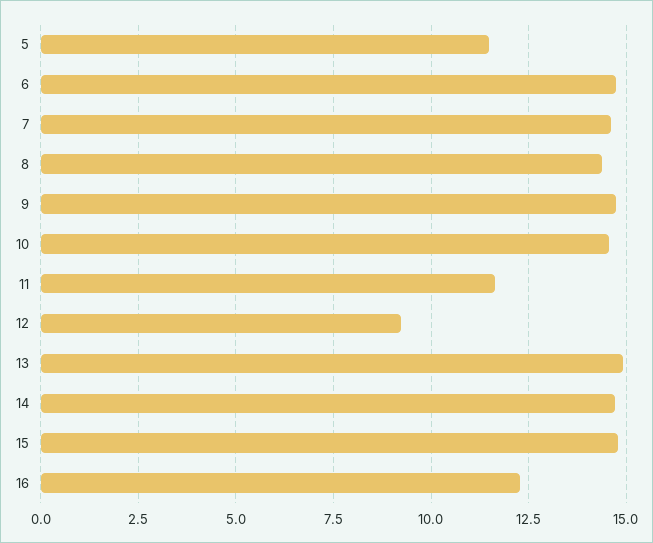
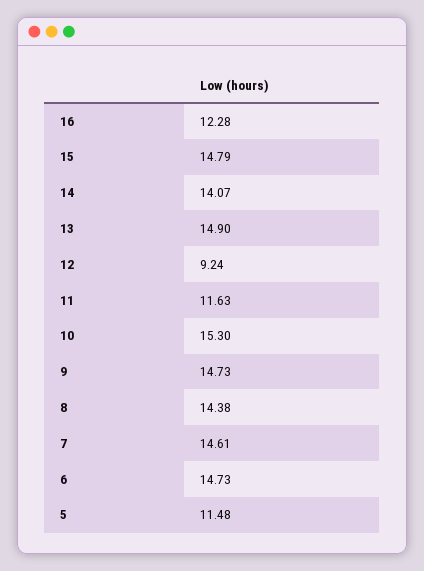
10: 14.5 -> 15.3
14: 14.75 -> 14.07

